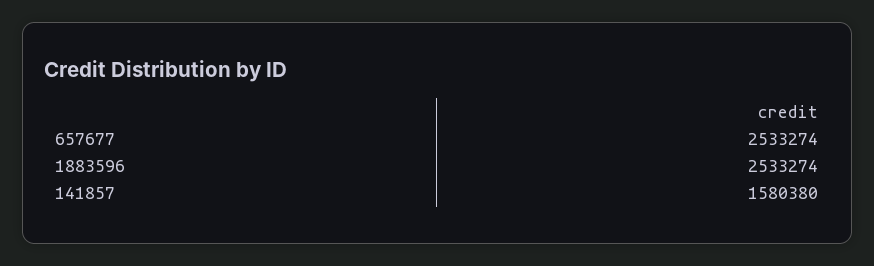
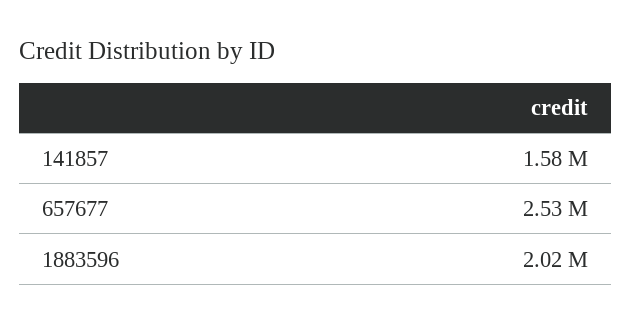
1883596: 2533274 -> 2020000

